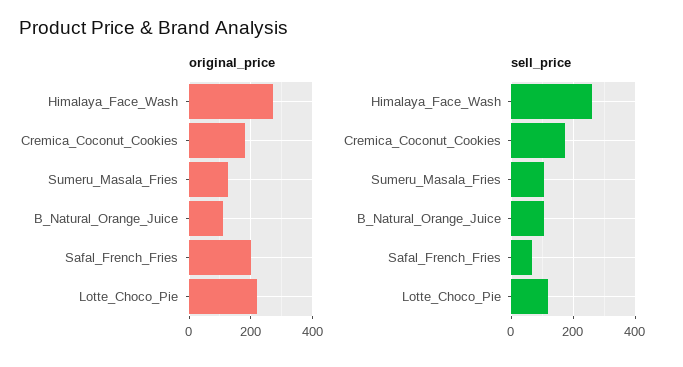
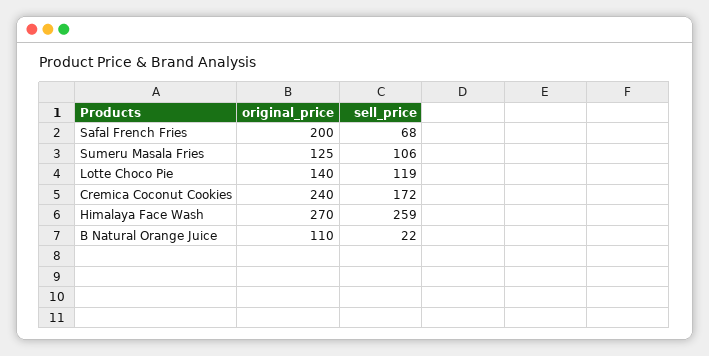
original_price, Cremica_Coconut_Cookies: 180 -> 240
original_price, Lotte_Choco_Pie: 220 -> 140
sell_price, B_Natural_Orange_Juice: 100 -> 22

